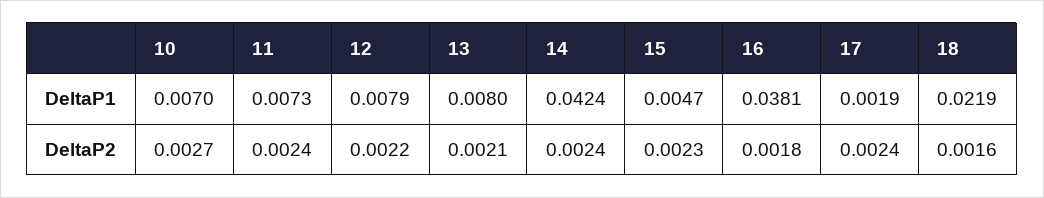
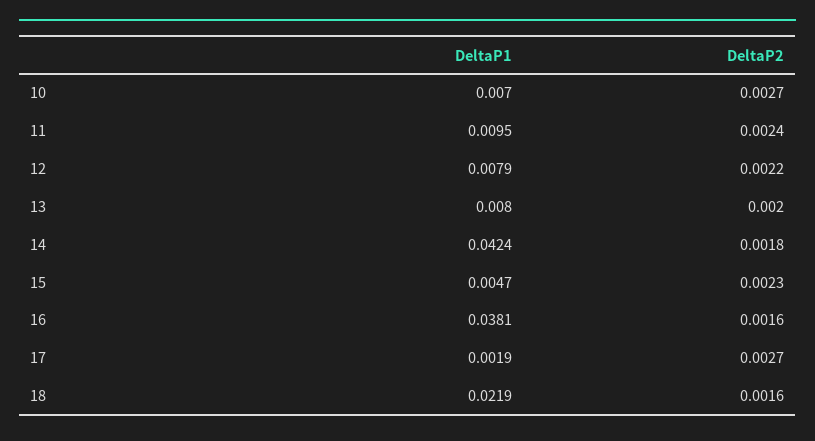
11, DeltaP1: 0.0073 -> 0.0095
13, DeltaP2: 0.0021 -> 0.002
14, DeltaP2: 0.0024 -> 0.0018
16, DeltaP2: 0.0018 -> 0.0016
17, DeltaP2: 0.0024 -> 0.0027

